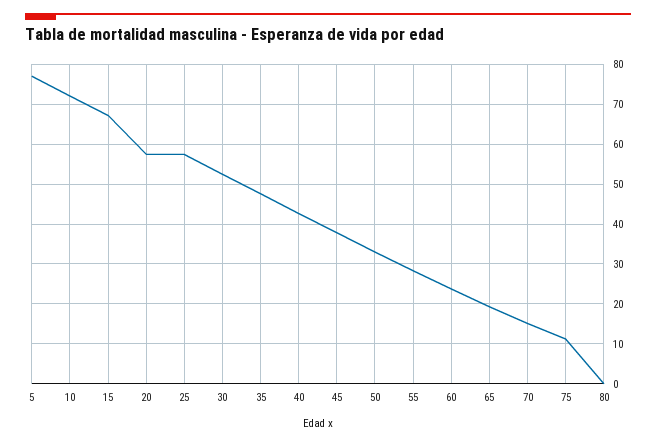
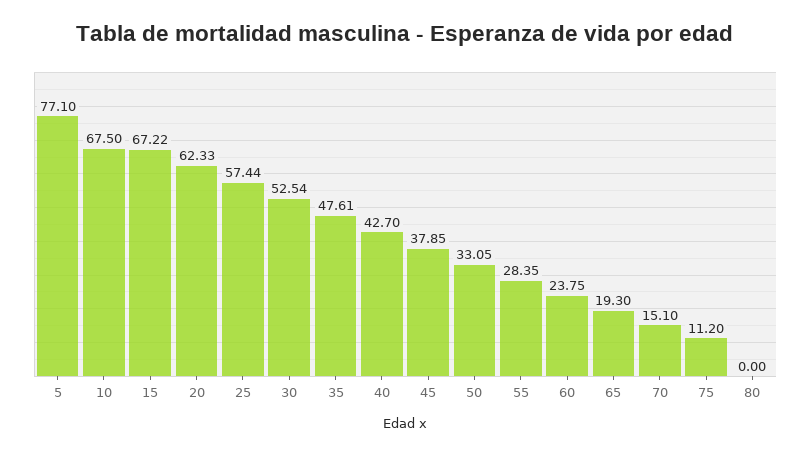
10: 72 -> 67.5
20: 58 -> 62.33

